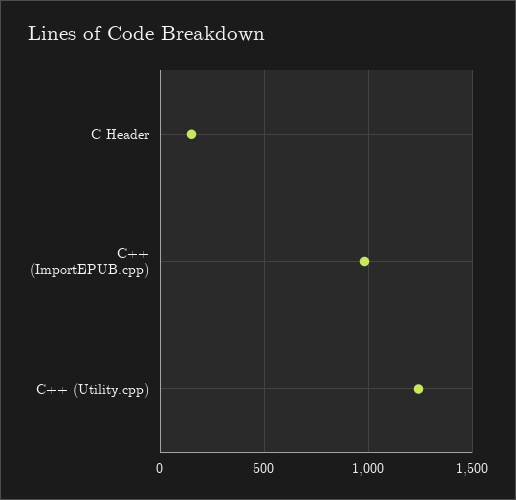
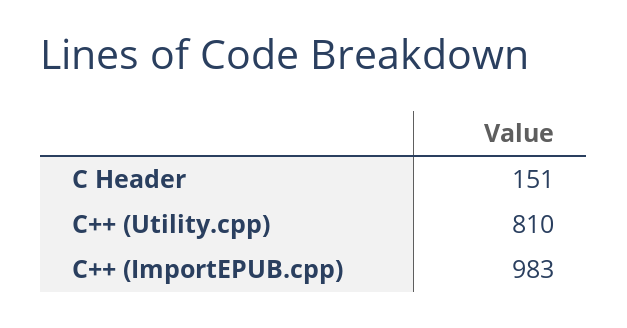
C++ (Utility.cpp): 1250 -> 810

